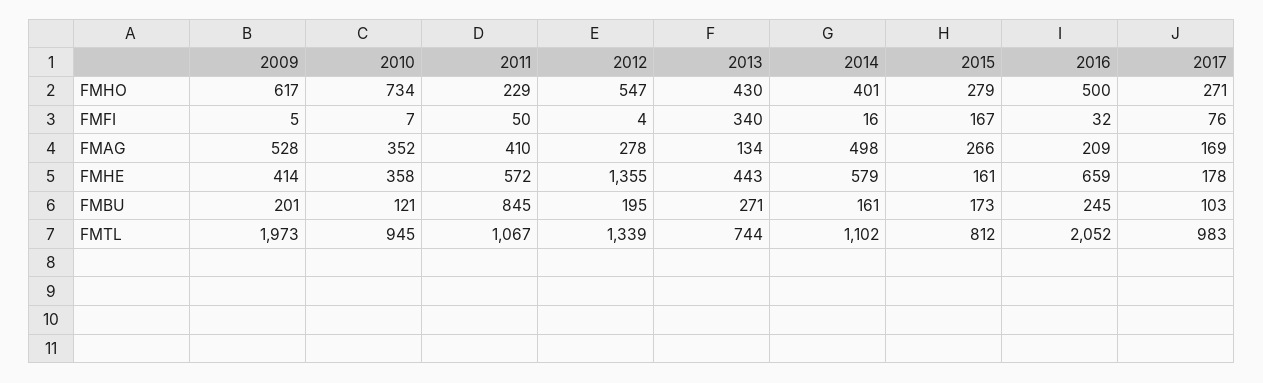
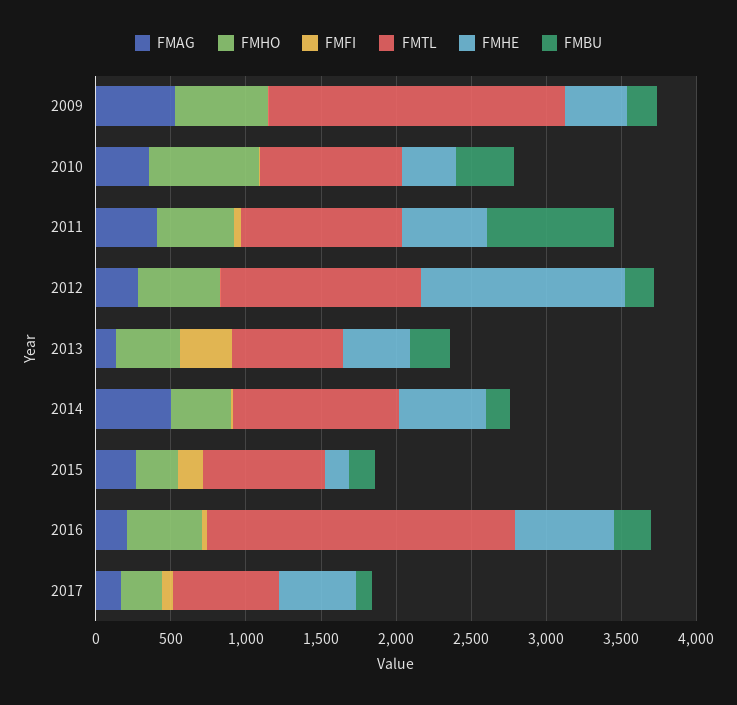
FMHO, 2011: 229 -> 500
FMHE, 2017: 178 -> 500
FMBU, 2010: 121 -> 400
FMTL, 2017: 983 -> 700

